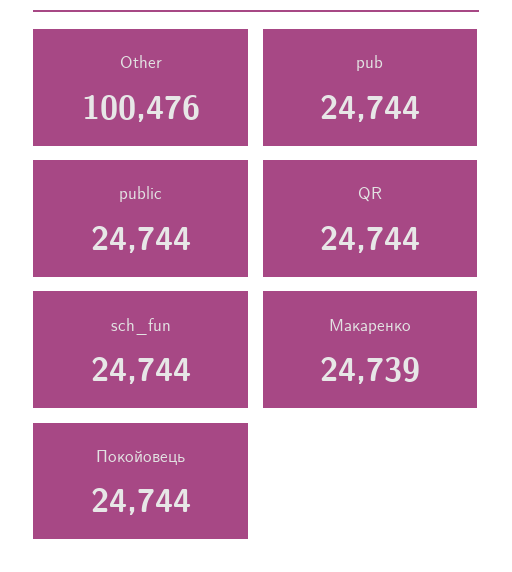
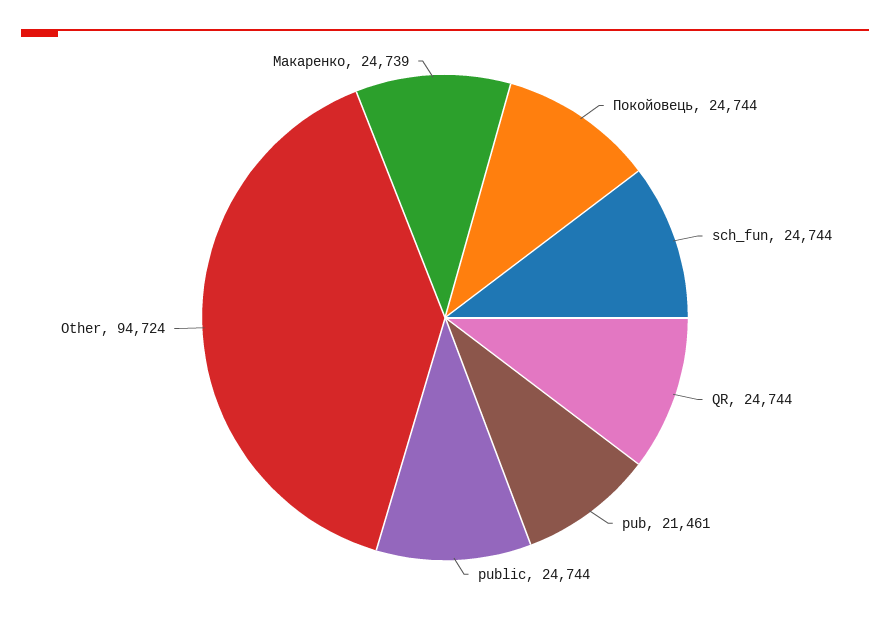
Other: 100476 -> 94724
pub: 24744 -> 21461

